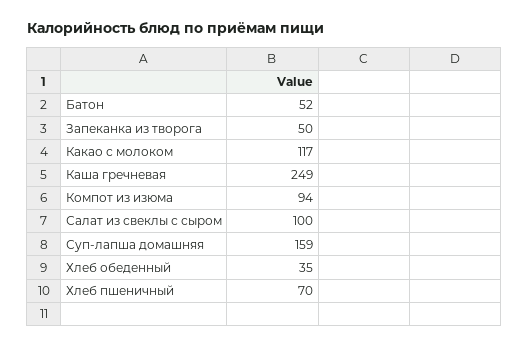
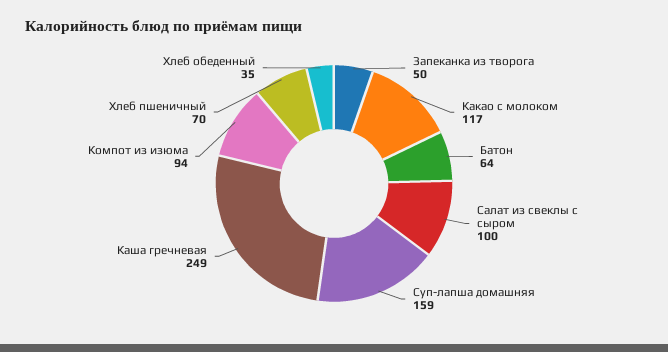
Батон: 52 -> 64

